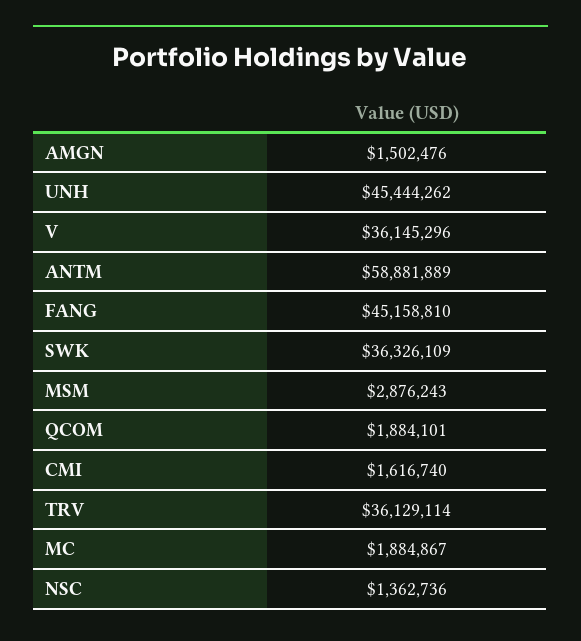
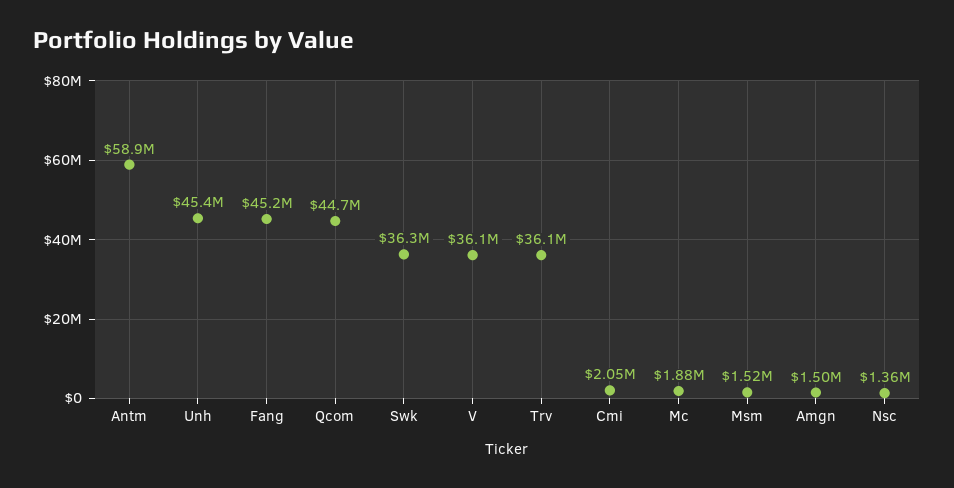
MSM: 2876243 -> 1520000
QCOM: 1884101 -> 44700000
CMI: 1616740 -> 2050000

